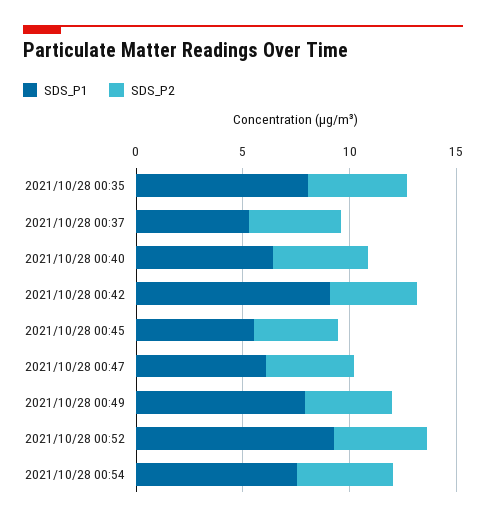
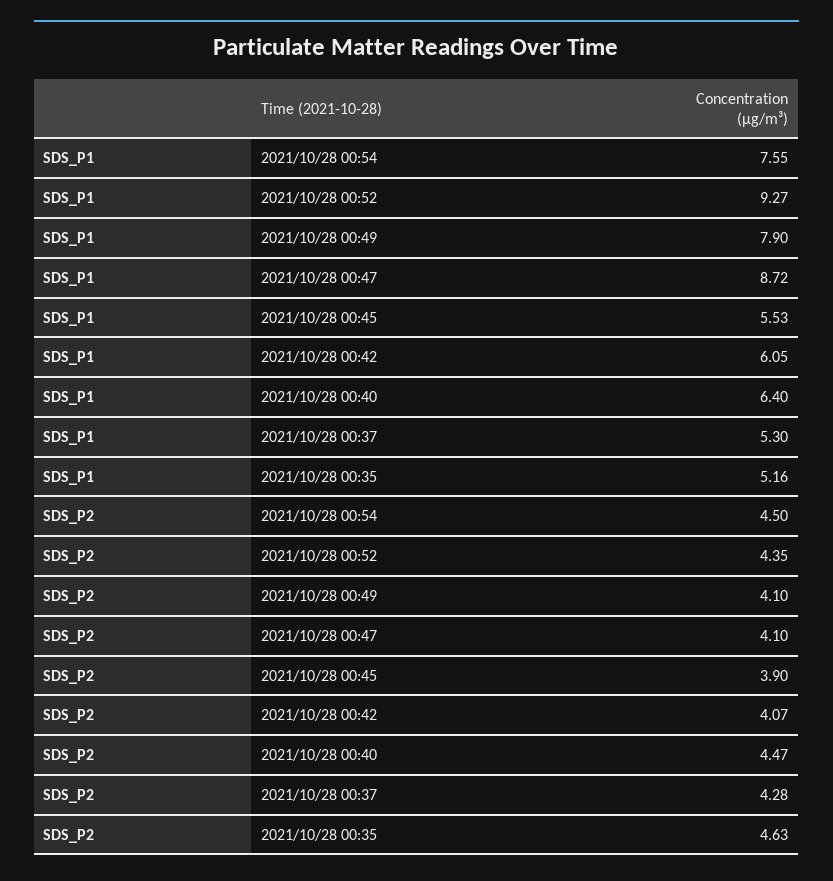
SDS_P1, 2021/10/28 00:35: 8 -> 5.16
SDS_P1, 2021/10/28 00:42: 9 -> 6.05
SDS_P1, 2021/10/28 00:47: 6 -> 8.72

